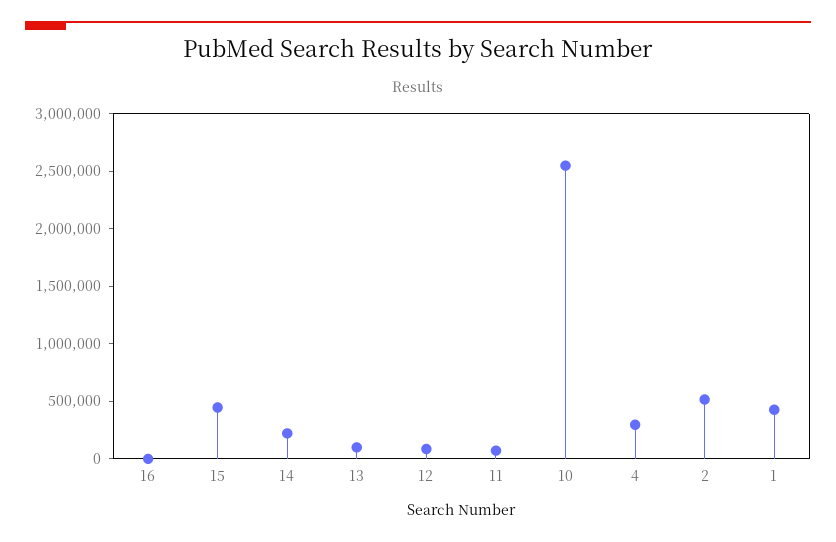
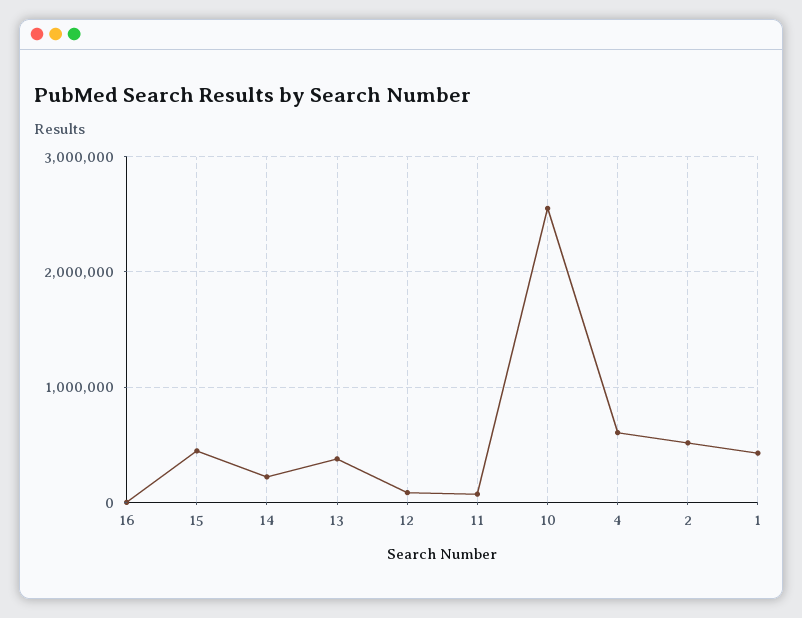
13: 100000 -> 400000
4: 300000 -> 600000

